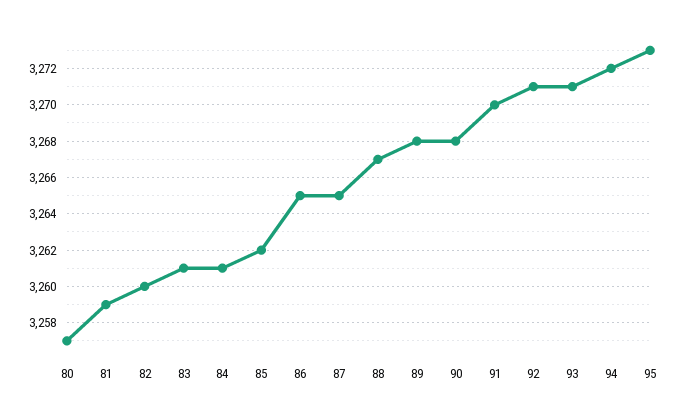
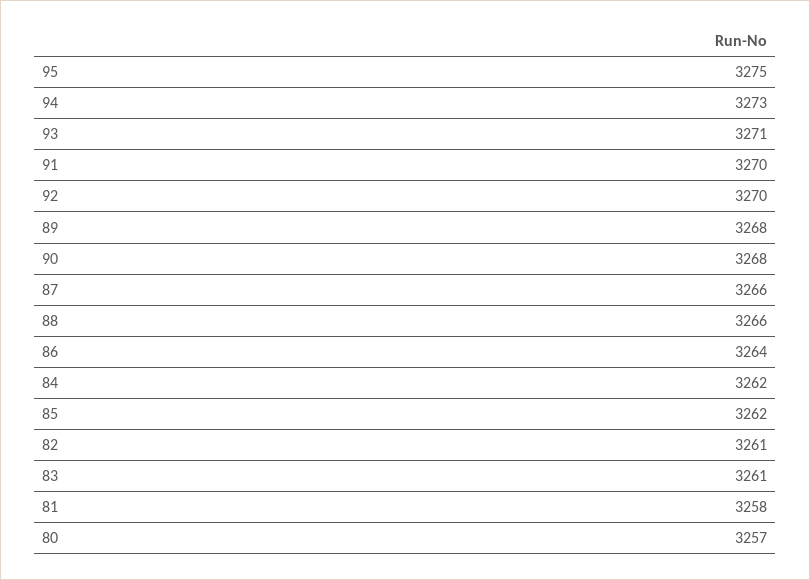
81: 3259 -> 3258
82: 3260 -> 3261
84: 3261 -> 3262
86: 3265 -> 3264
87: 3265 -> 3266
88: 3267 -> 3266
92: 3271 -> 3270
94: 3272 -> 3273
95: 3273 -> 3275

